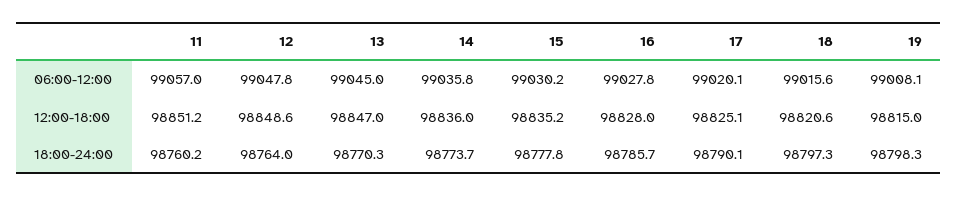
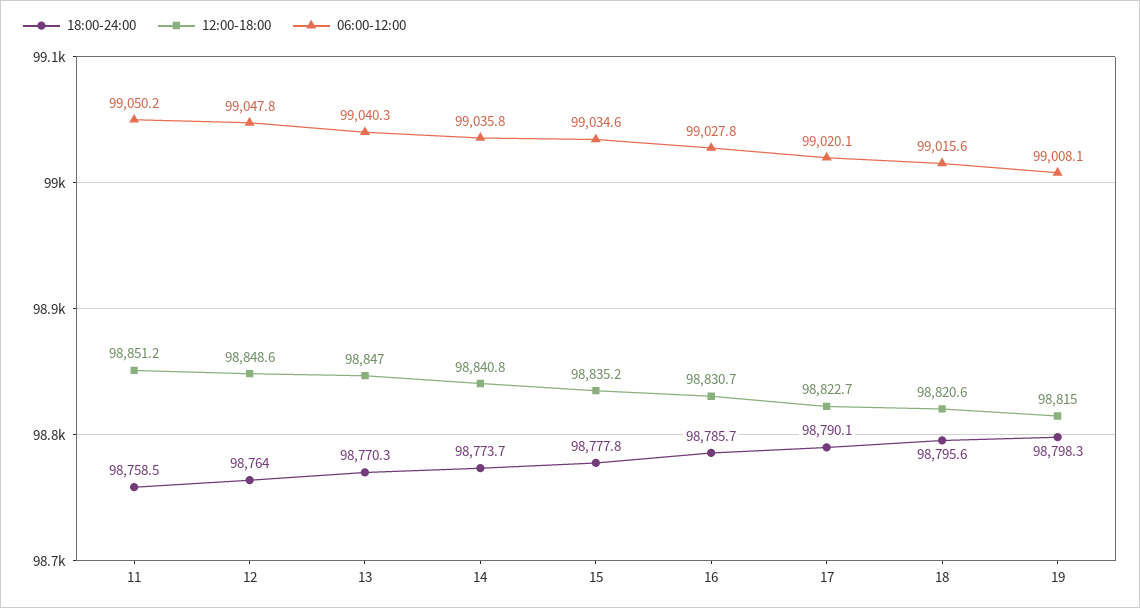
06:00-12:00, 11: 99057 -> 99050.2
06:00-12:00, 13: 99045 -> 99040.3
06:00-12:00, 15: 99030.2 -> 99034.6
12:00-18:00, 14: 98836 -> 98840.8
12:00-18:00, 16: 98828 -> 98830.7
12:00-18:00, 17: 98825.1 -> 98822.7
18:00-24:00, 11: 98760.2 -> 98758.5
18:00-24:00, 18: 98797.3 -> 98795.6

